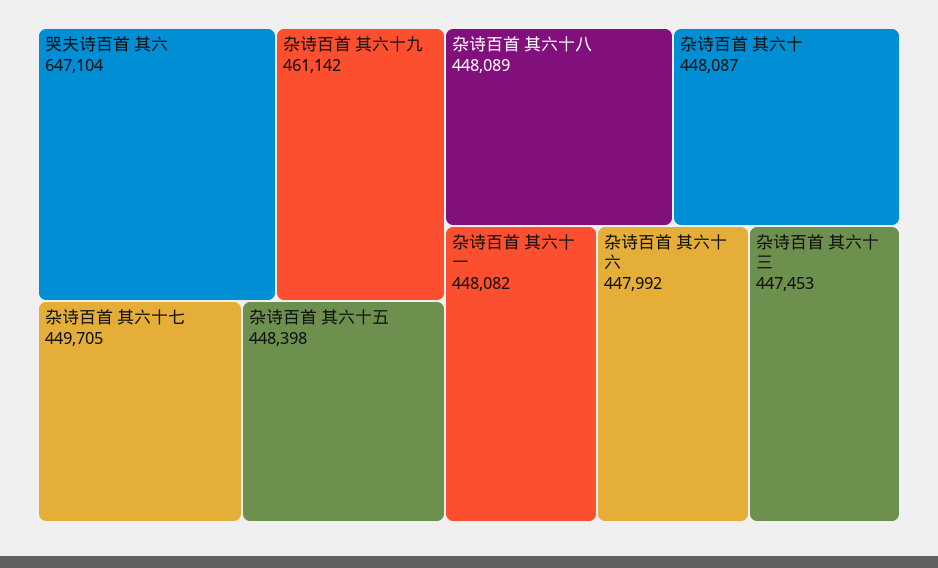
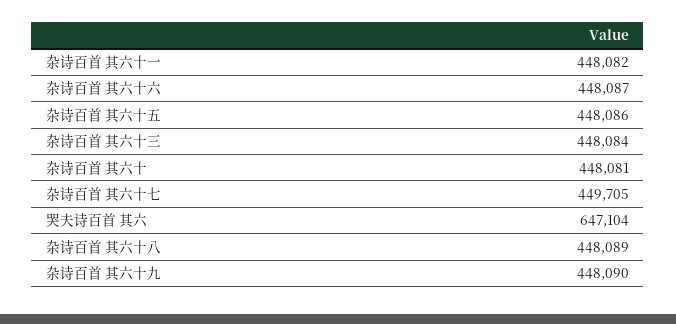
杂诗百首 其六十九: 461142 -> 448090
杂诗百首 其六十五: 448398 -> 448086
杂诗百首 其六十: 448087 -> 448081
杂诗百首 其六十六: 447992 -> 448087
杂诗百首 其六十三: 447453 -> 448084

